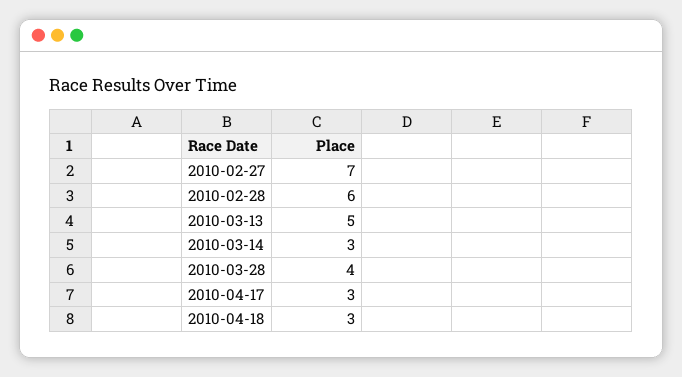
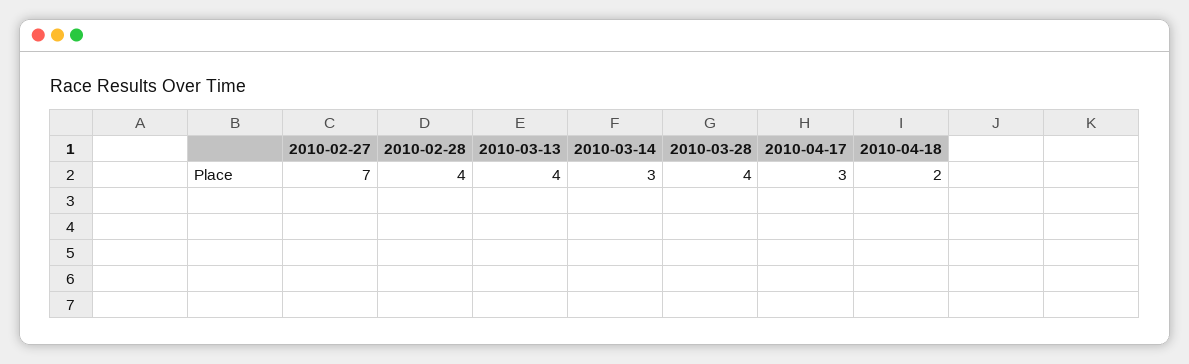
2010-02-28: 6 -> 4
2010-03-13: 5 -> 4
2010-04-18: 3 -> 2

